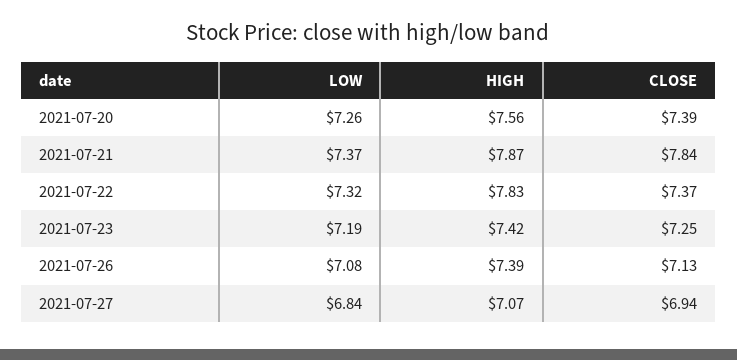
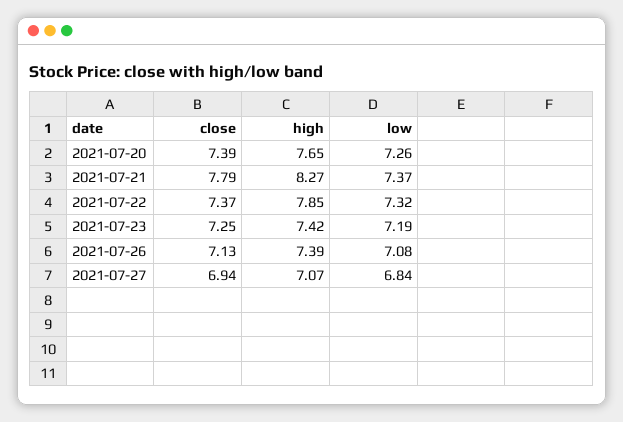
HIGH, 2021-07-20: 7.56 -> 7.65
HIGH, 2021-07-21: 7.87 -> 8.27
CLOSE, 2021-07-21: 7.84 -> 7.79
HIGH, 2021-07-22: 7.83 -> 7.85

